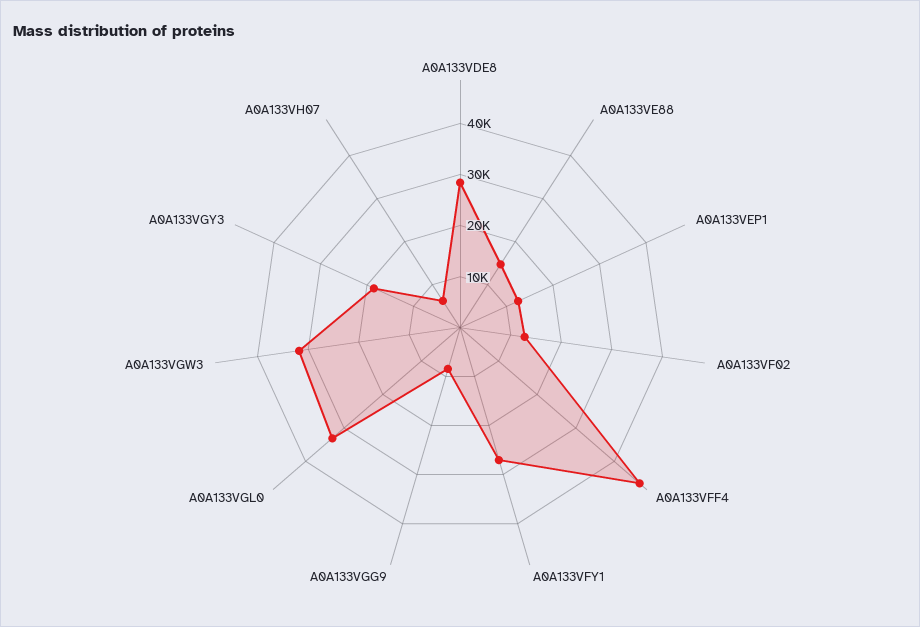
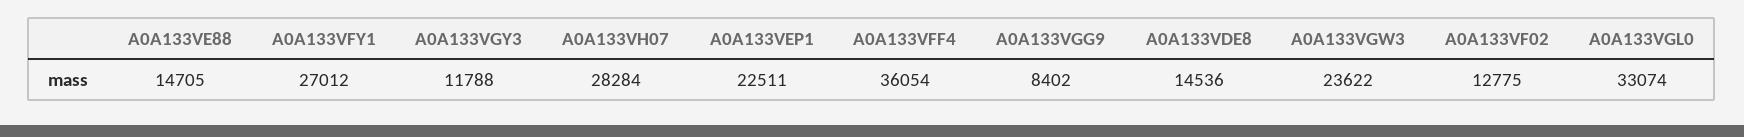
A0A133VDE8: 28000 -> 14536
A0A133VEP1: 12000 -> 22511
A0A133VFF4: 46000 -> 36054
A0A133VGW3: 32000 -> 23622
A0A133VGY3: 18000 -> 11788
A0A133VH07: 6000 -> 28284

